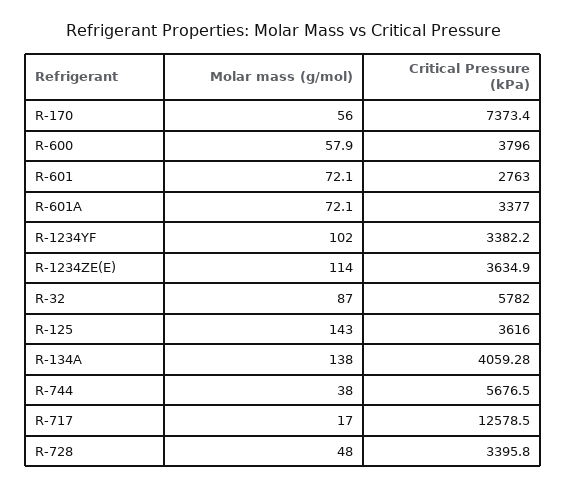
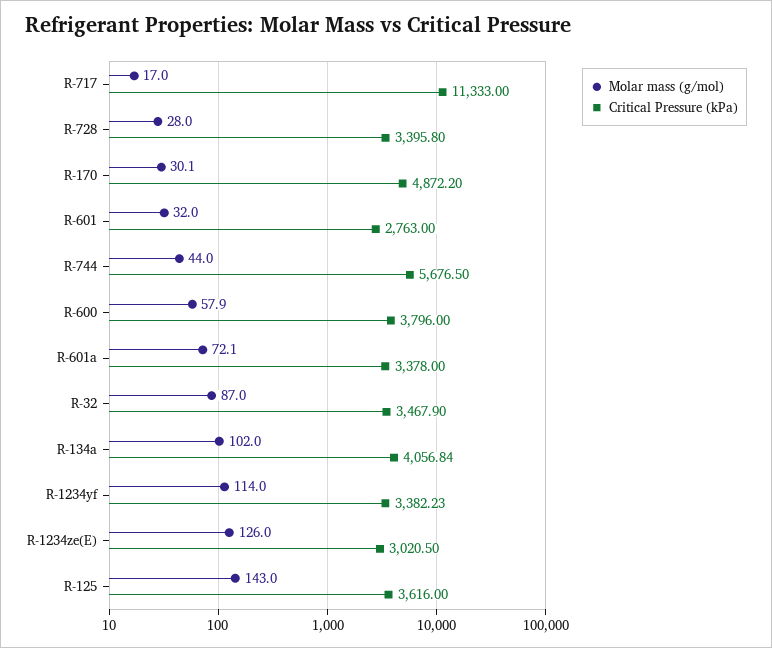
Molar mass (g/mol), R-170: 56 -> 30.1
Critical Pressure (kPa), R-170: 7373.4 -> 4872.2
Molar mass (g/mol), R-601: 72.1 -> 32
Critical Pressure (kPa), R-601A: 3377 -> 3378
Molar mass (g/mol), R-1234YF: 102 -> 114
Critical Pressure (kPa), R-1234YF: 3382.2 -> 3382.23
Molar mass (g/mol), R-1234ZE(E): 114 -> 126
Critical Pressure (kPa), R-1234ZE(E): 3634.9 -> 3020.5
Critical Pressure (kPa), R-32: 5782 -> 3467.9
Molar mass (g/mol), R-134A: 138 -> 102
Critical Pressure (kPa), R-134A: 4059.28 -> 4056.84
Molar mass (g/mol), R-744: 38 -> 44
Critical Pressure (kPa), R-717: 12578.5 -> 11333
Molar mass (g/mol), R-728: 48 -> 28

